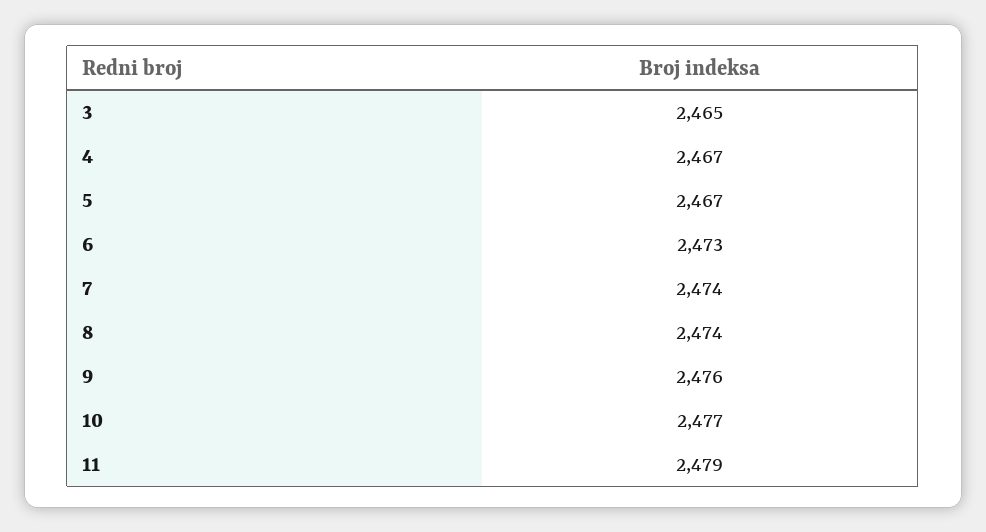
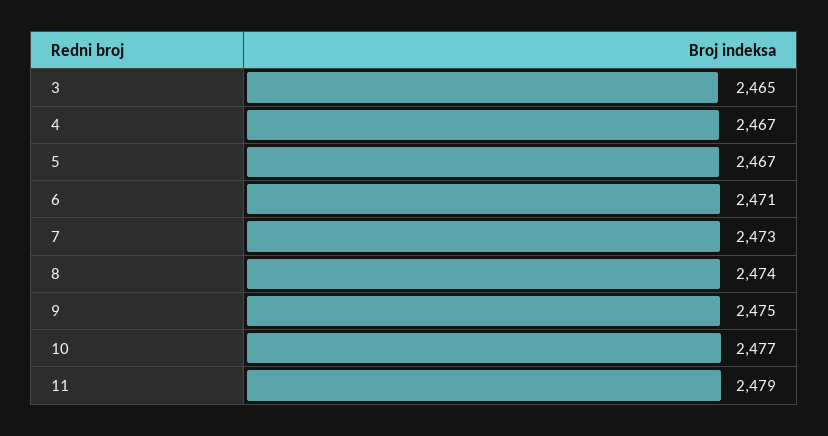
6: 2473 -> 2471
7: 2474 -> 2473
9: 2476 -> 2475

